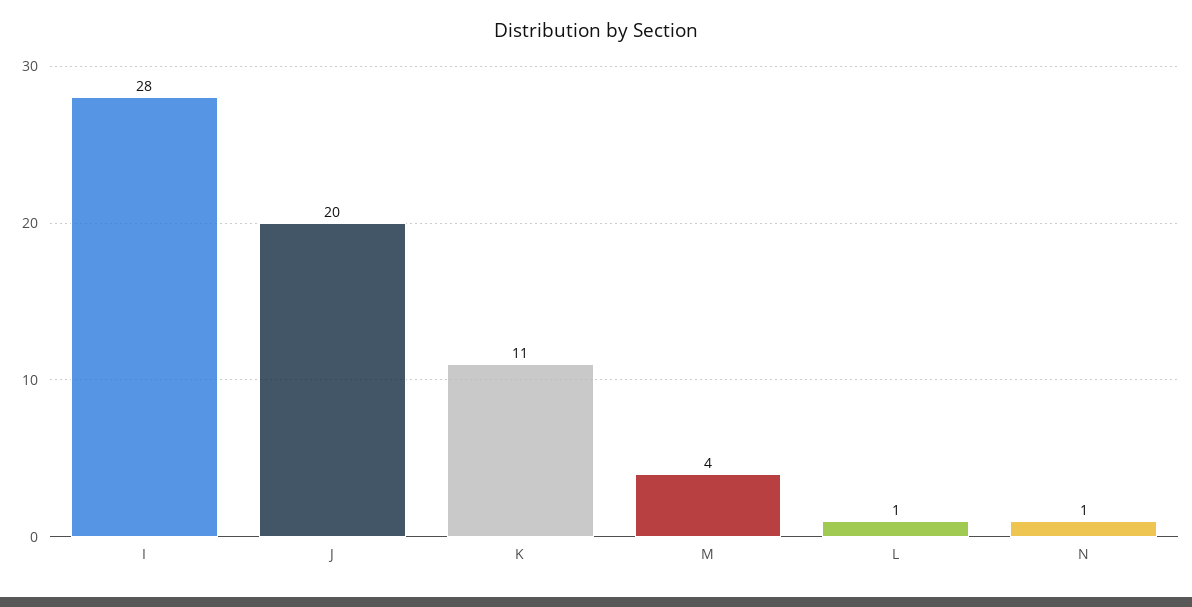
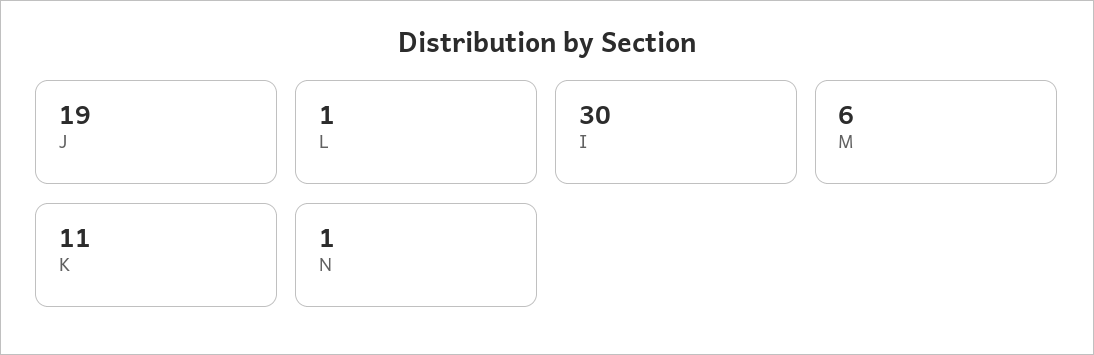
I: 28 -> 30
J: 20 -> 19
M: 4 -> 6

